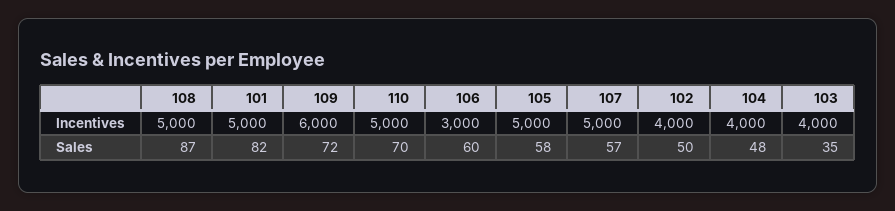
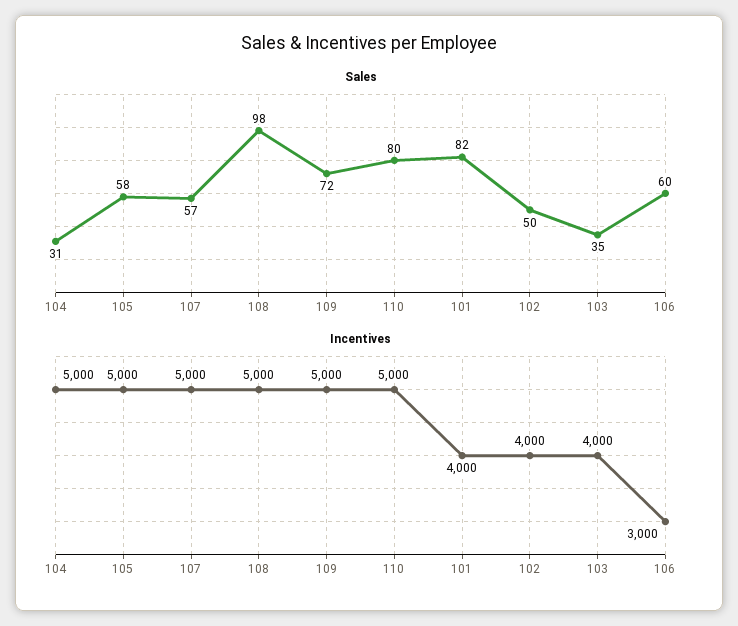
Incentives, 101: 5000 -> 4000
Incentives, 109: 6000 -> 5000
Incentives, 104: 4000 -> 5000
Sales, 108: 87 -> 98
Sales, 110: 70 -> 80
Sales, 104: 48 -> 31

